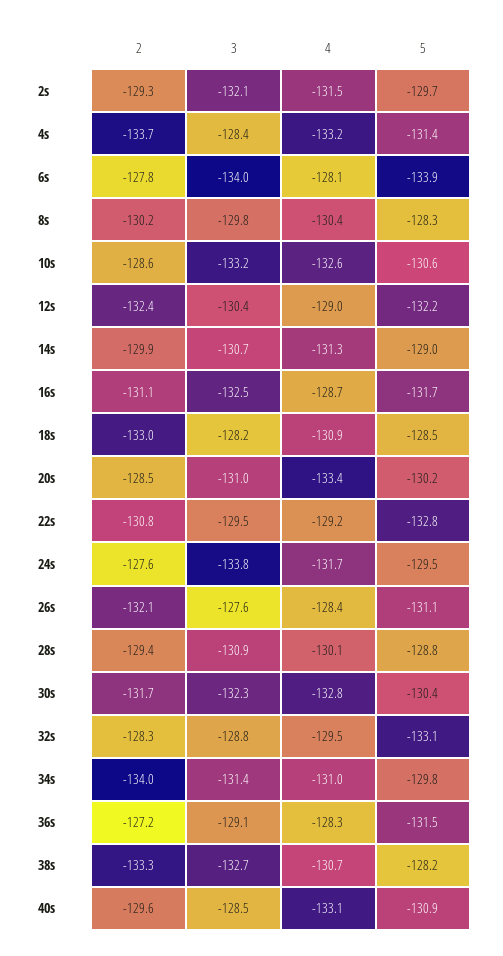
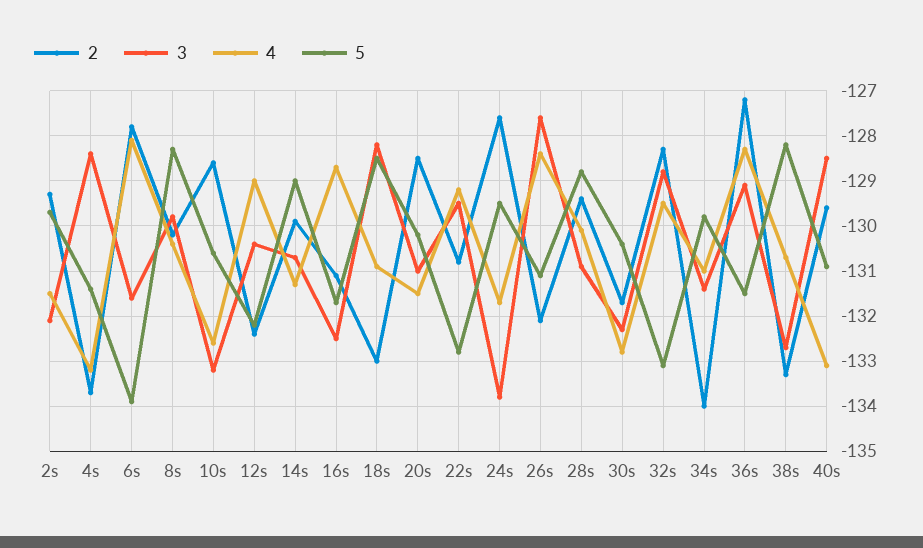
3, 6s: -134 -> -131.5
4, 20s: -133.4 -> -131.5

